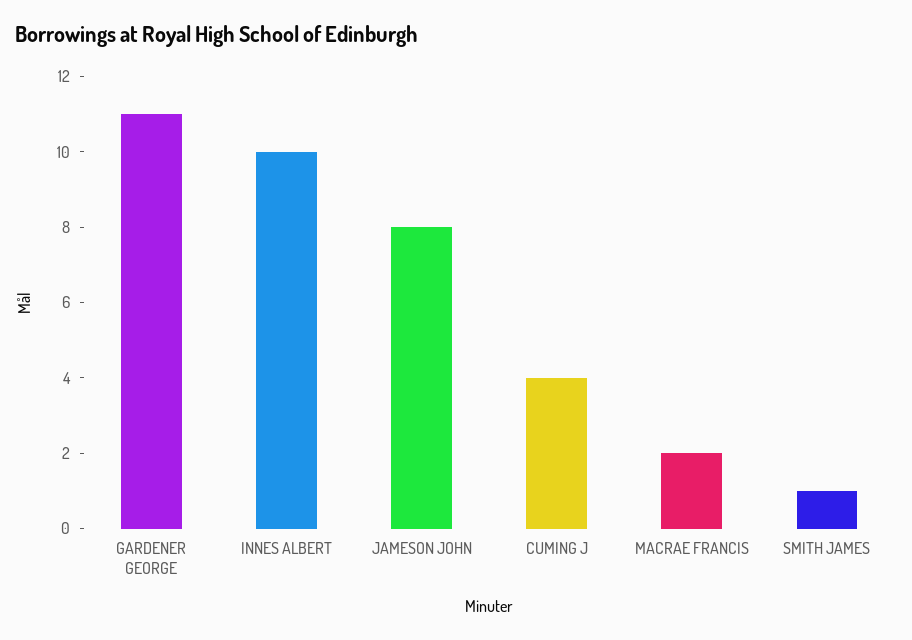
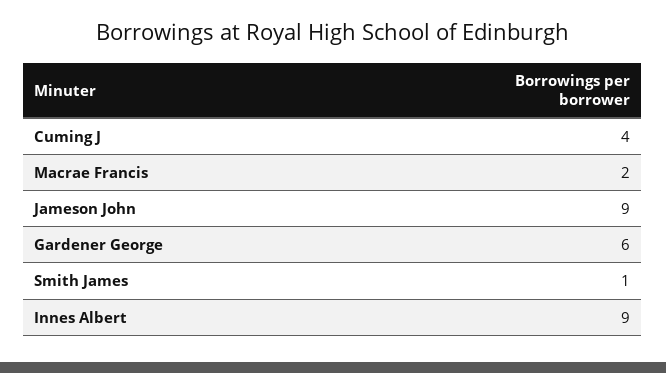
GARDENER GEORGE: 11 -> 6
INNES ALBERT: 10 -> 9
JAMESON JOHN: 8 -> 9

